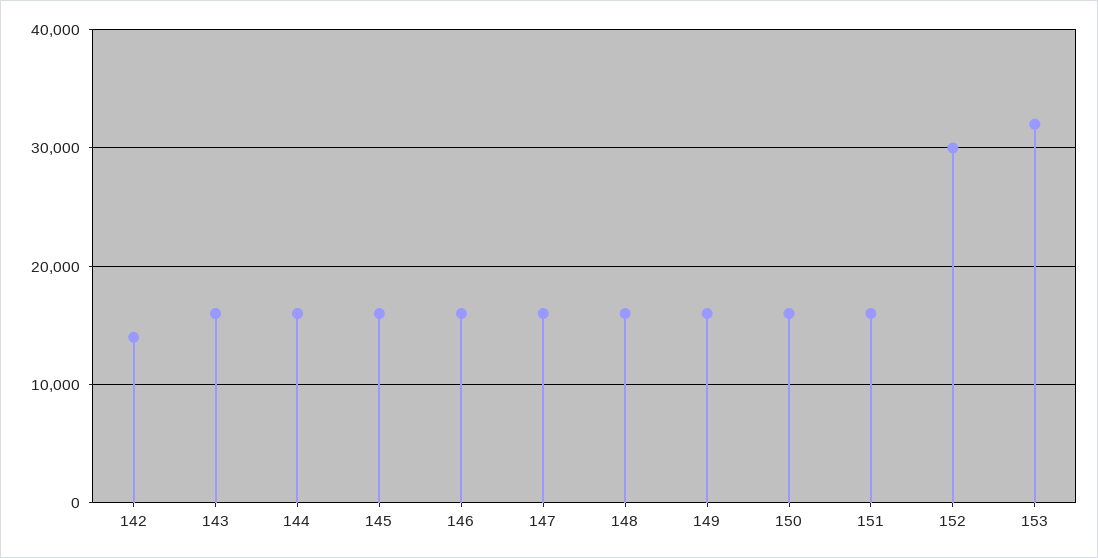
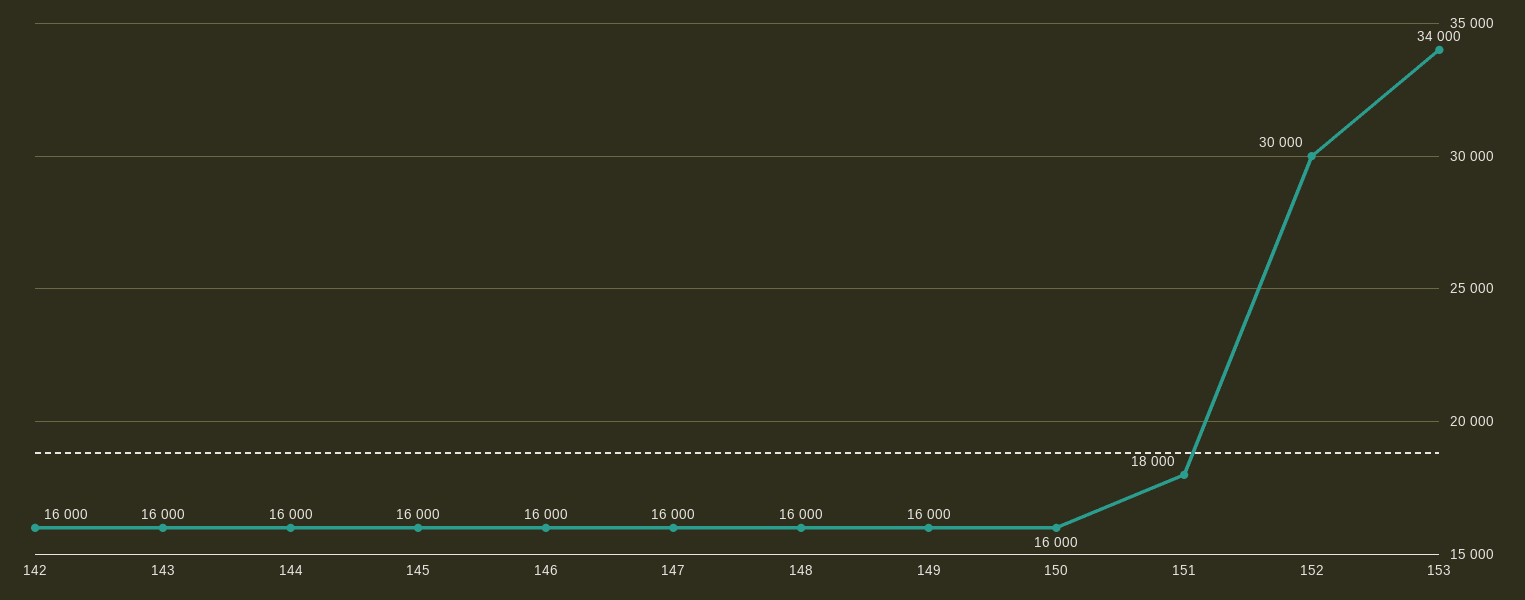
142: 14000 -> 16000
151: 16000 -> 18000
153: 32000 -> 34000

